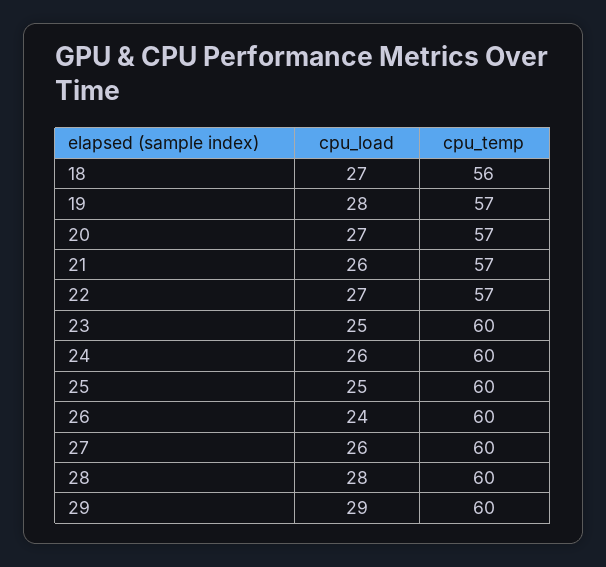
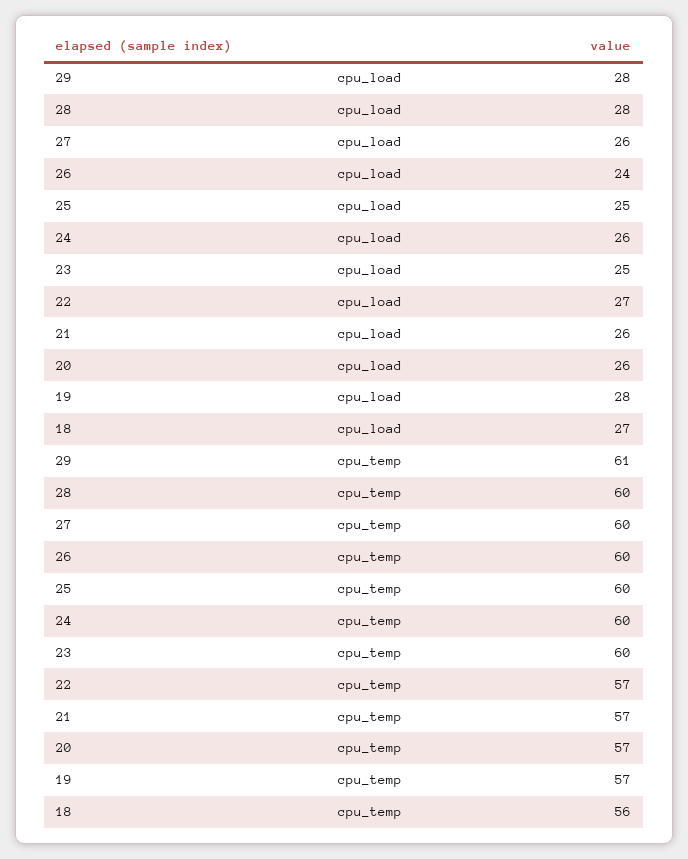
cpu_load, 20: 27 -> 26
cpu_load, 29: 29 -> 28
cpu_temp, 29: 60 -> 61

